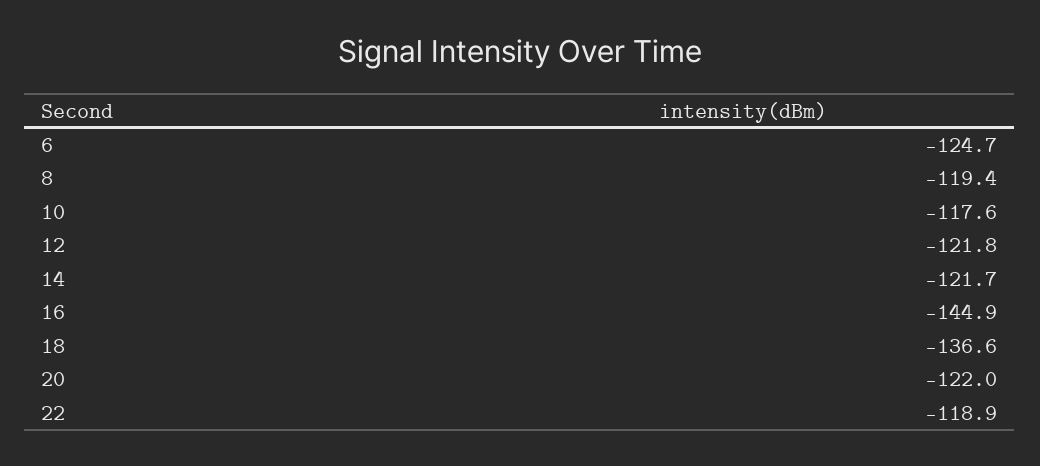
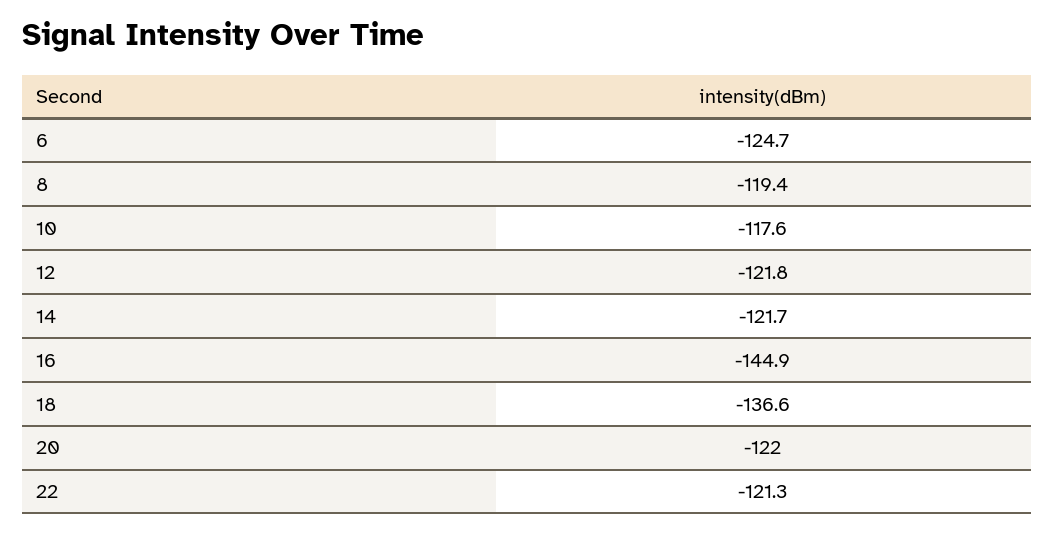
22: -118.9 -> -121.3

